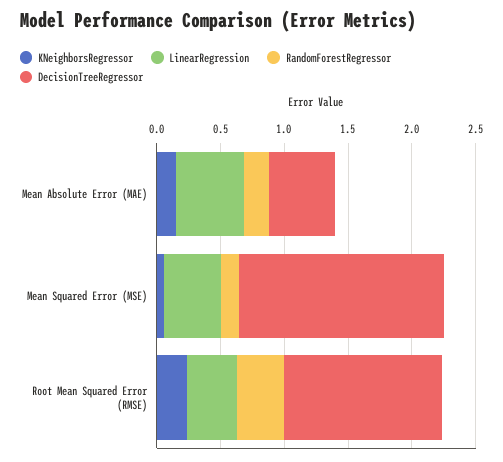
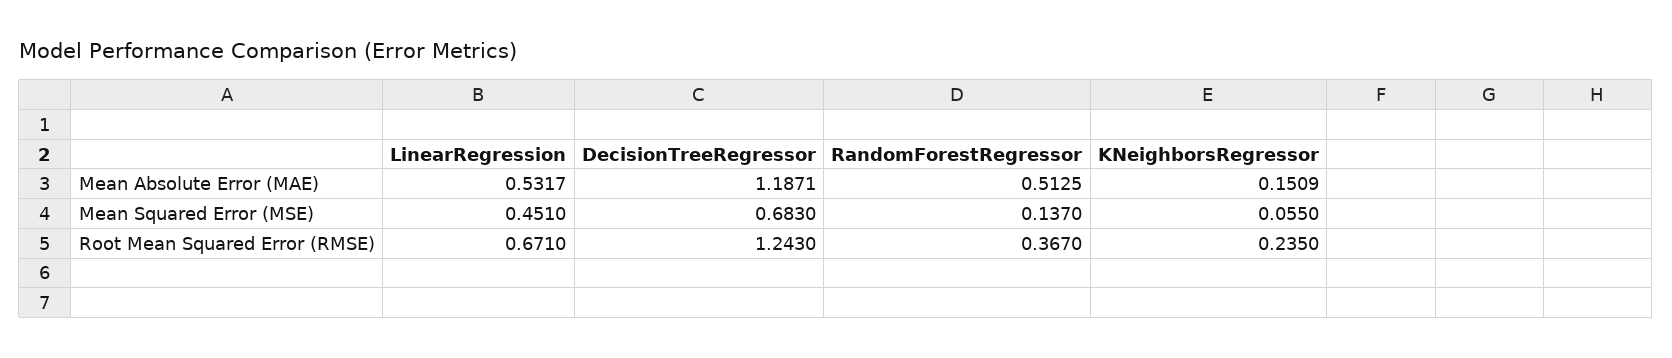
RandomForestRegressor, Mean Absolute Error (MAE): 0.2 -> 0.5125
DecisionTreeRegressor, Mean Absolute Error (MAE): 0.5 -> 1.1871
DecisionTreeRegressor, Mean Squared Error (MSE): 1.6 -> 0.683
LinearRegression, Root Mean Squared Error (RMSE): 0.4 -> 0.671

